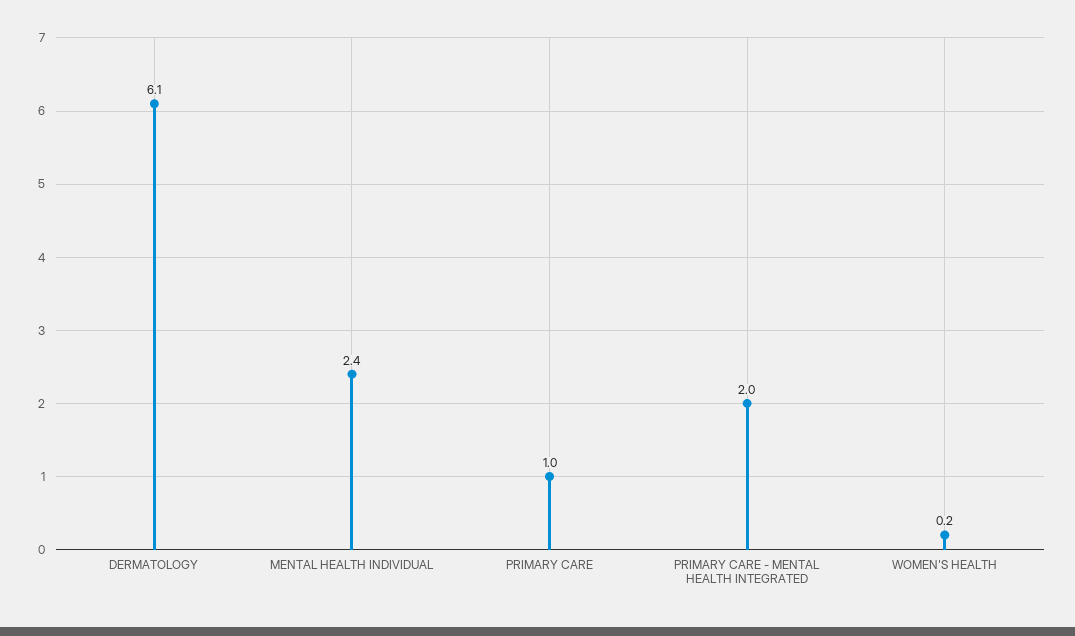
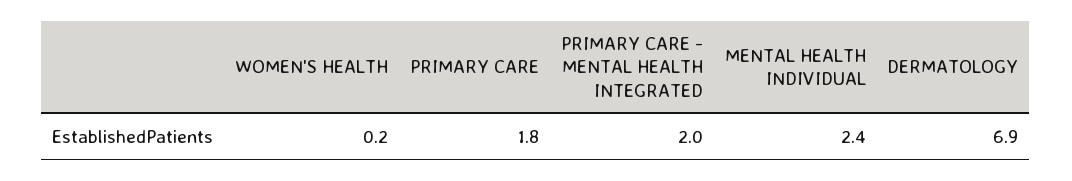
DERMATOLOGY: 6.1 -> 6.9
PRIMARY CARE: 1 -> 1.8

